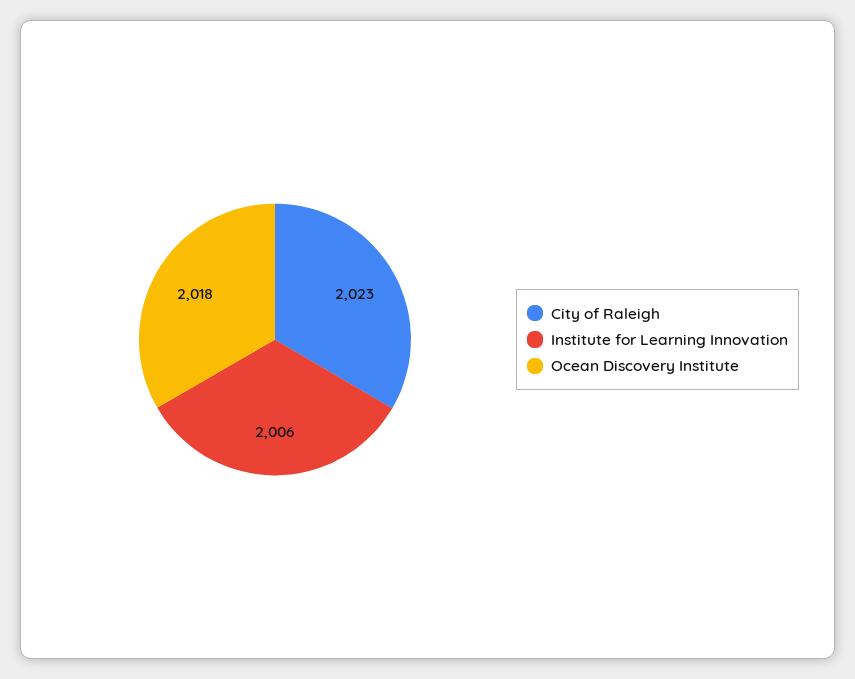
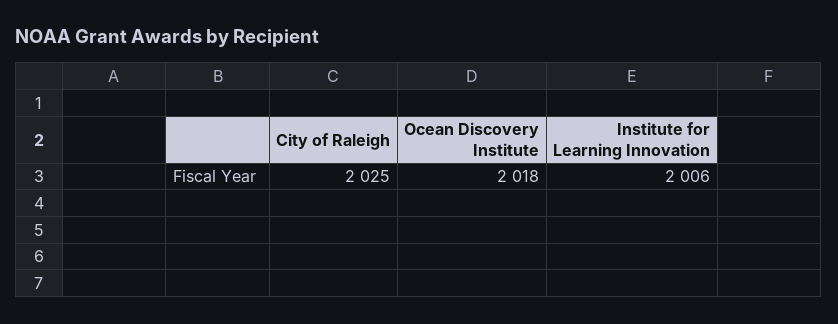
City of Raleigh: 2023 -> 2025

